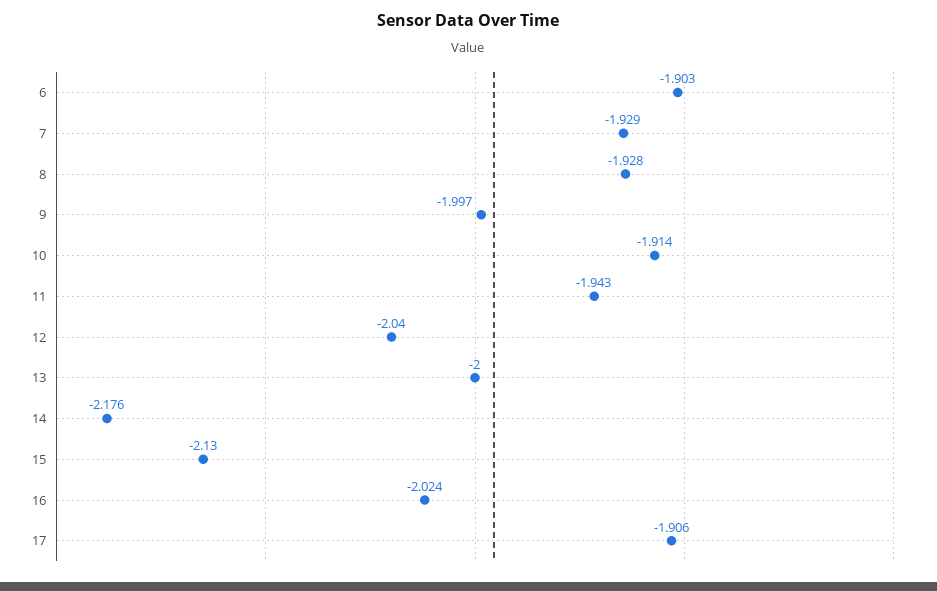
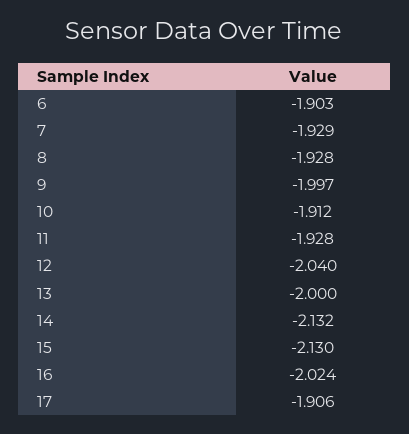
10: -1.914 -> -1.912
11: -1.943 -> -1.928
14: -2.176 -> -2.132

